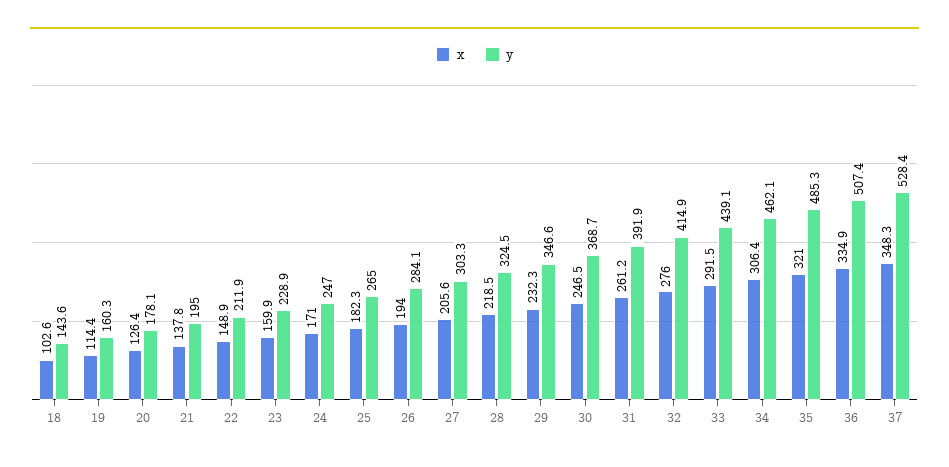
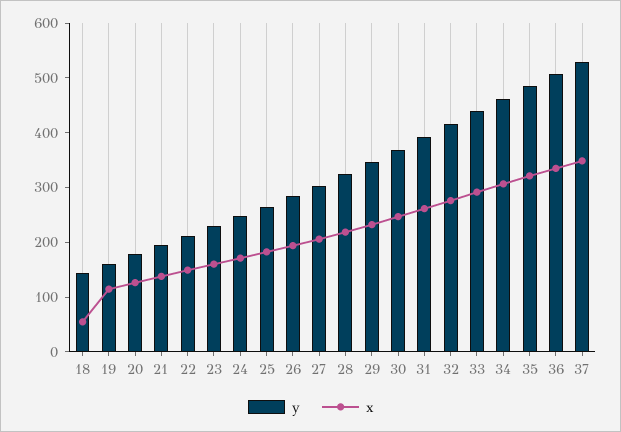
x, 18: 102.6 -> 60

